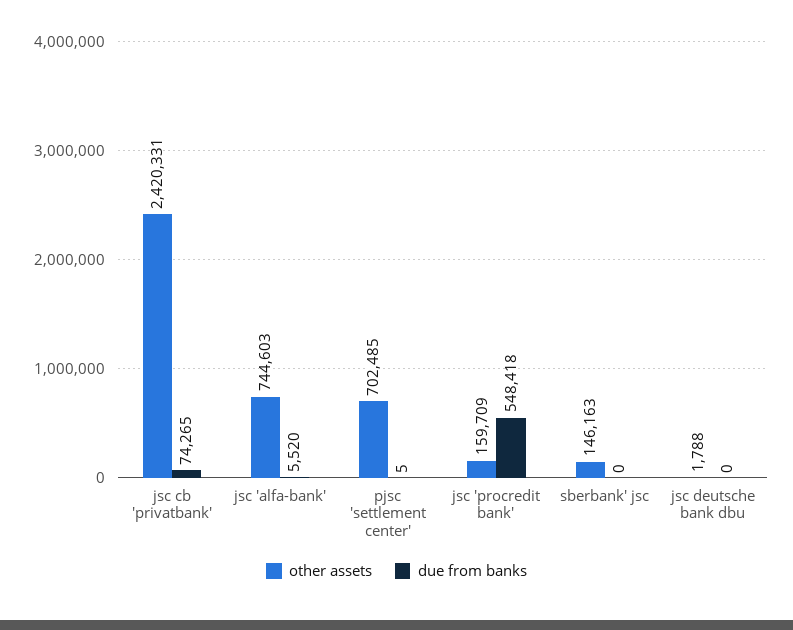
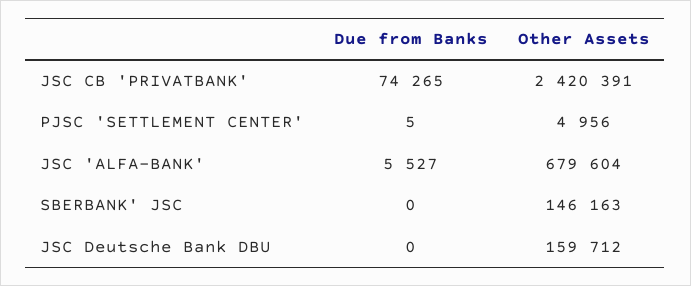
other assets, jsc cb 'privatbank': 2420331 -> 2420391
other assets, jsc 'alfa-bank': 744603 -> 679604
due from banks, jsc 'alfa-bank': 5520 -> 5527
other assets, pjsc 'settlement center': 702485 -> 4956
other assets, jsc 'procredit bank': 159709 -> none
due from banks, jsc 'procredit bank': 548418 -> none
other assets, jsc deutsche bank dbu: 1788 -> 159712

